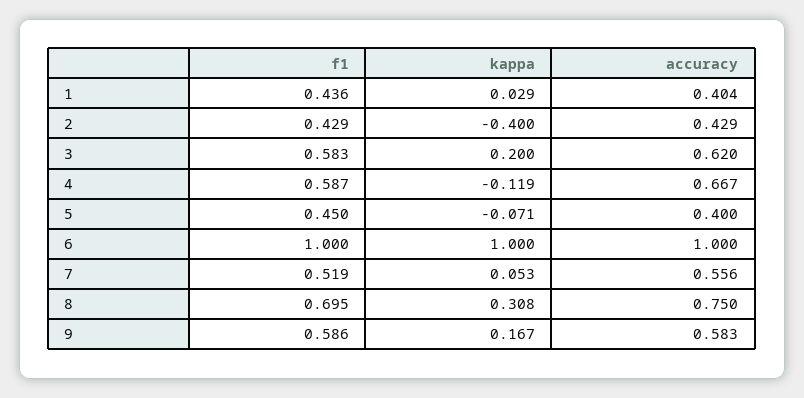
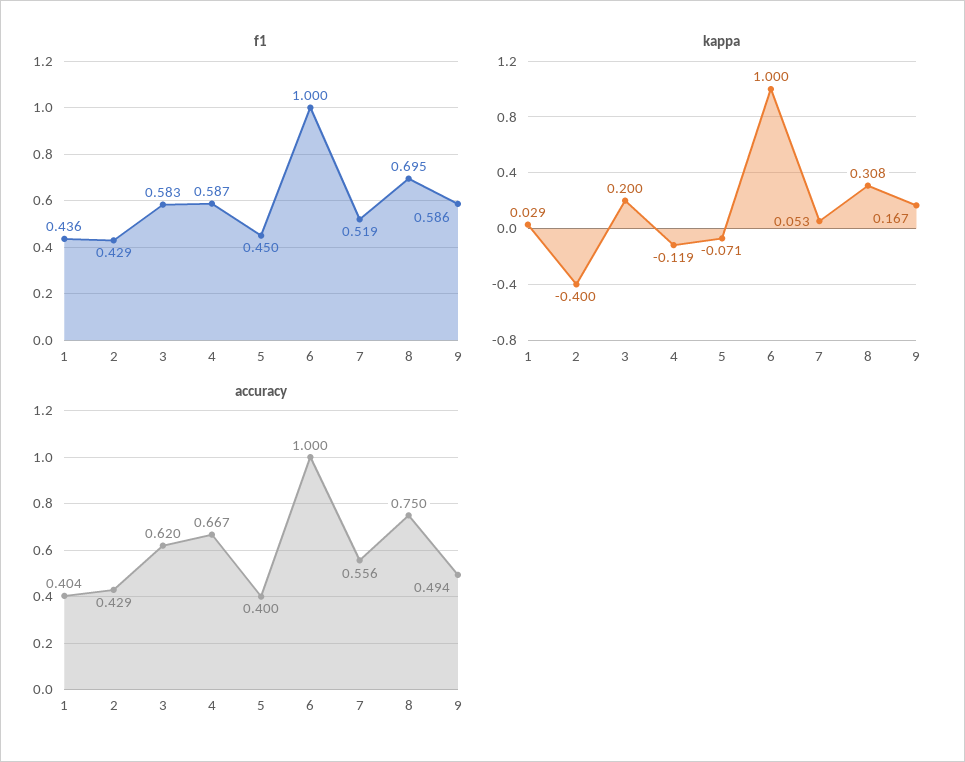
accuracy, 9: 0.583 -> 0.494

